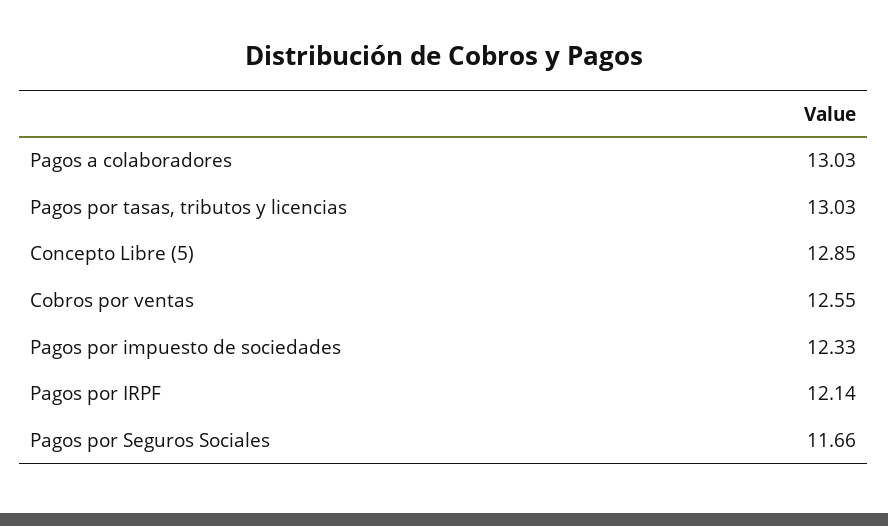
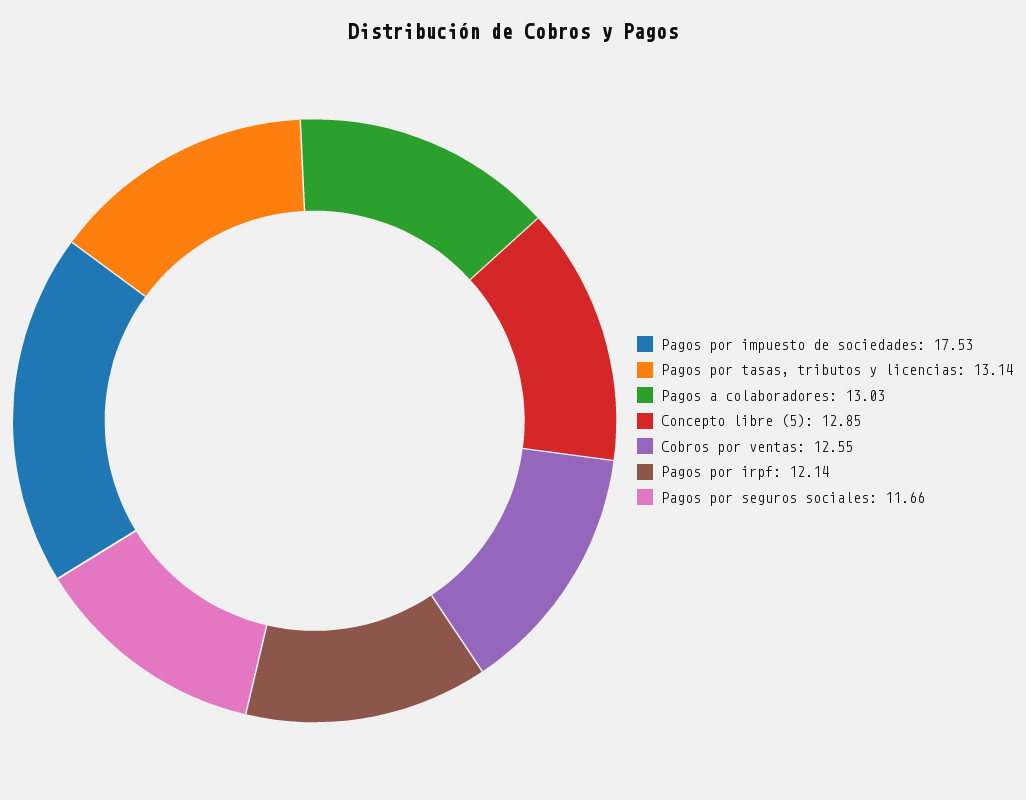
Pagos por tasas, tributos y licencias: 13.03 -> 13.14
Pagos por impuesto de sociedades: 12.33 -> 17.53

